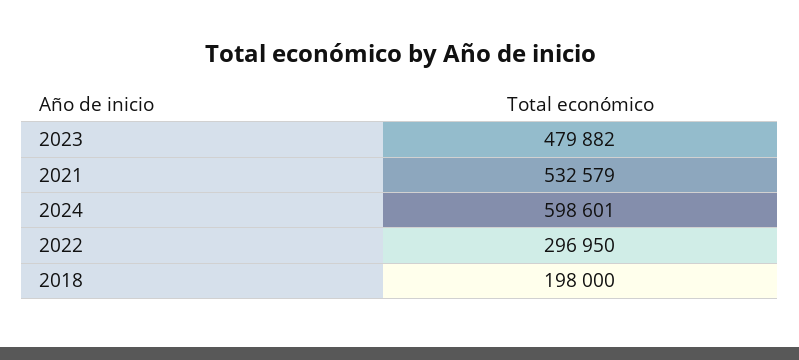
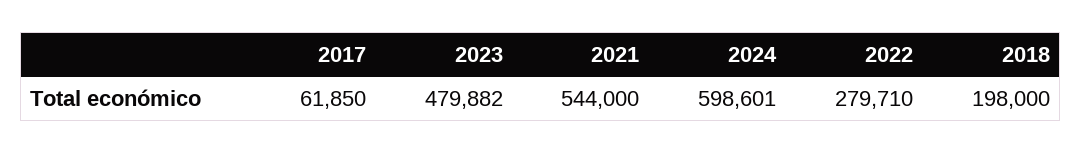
2021: 532579 -> 544000
2022: 296950 -> 279710
2017: none -> 61850

